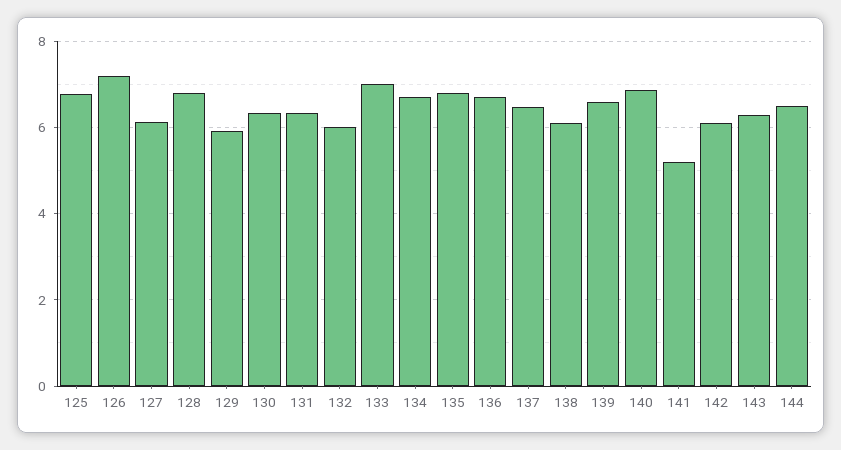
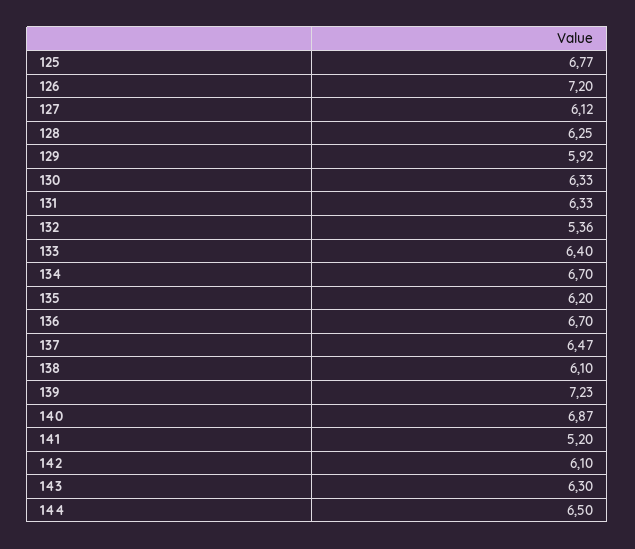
128: 6.8 -> 6.25
132: 6 -> 5.36
133: 7 -> 6.4
135: 6.8 -> 6.2
139: 6.6 -> 7.23

